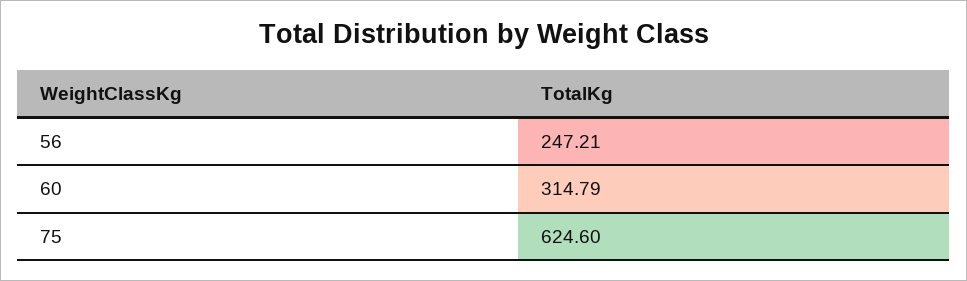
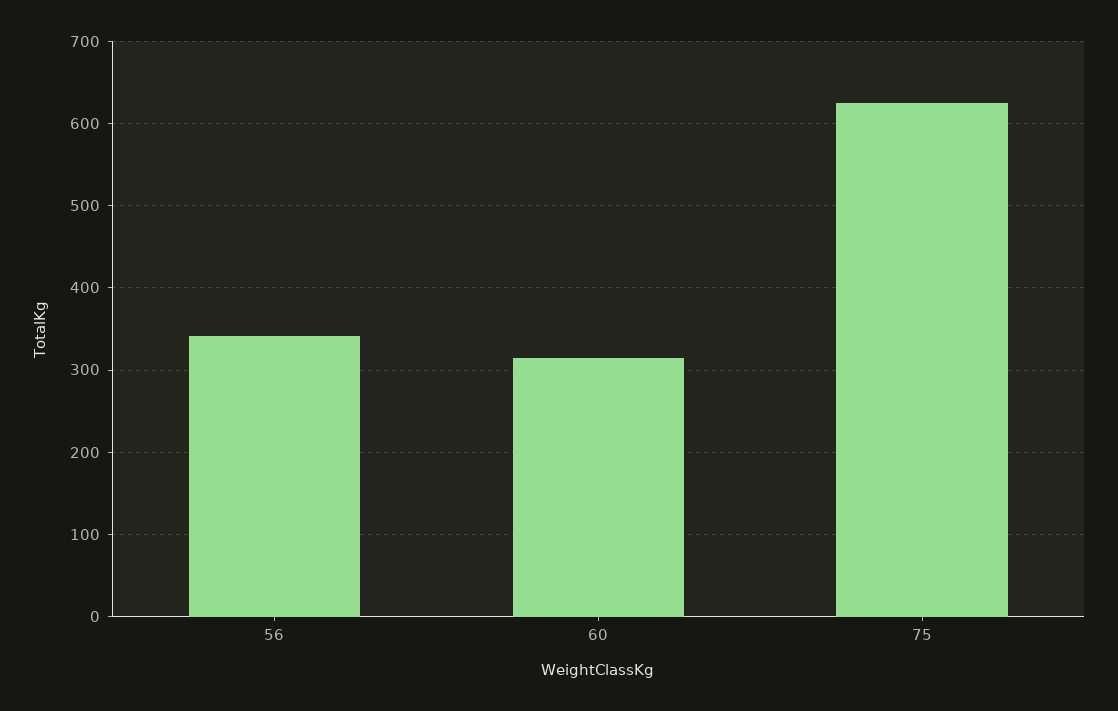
56: 247.21 -> 340

